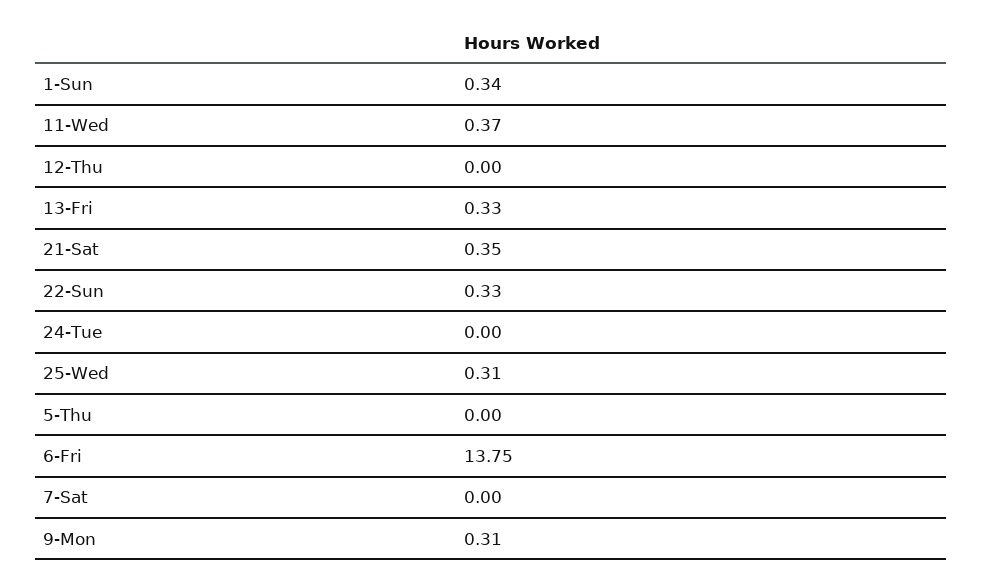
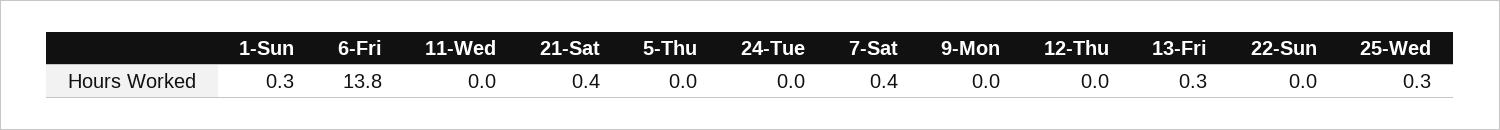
11-Wed: 0.37 -> 0
22-Sun: 0.33 -> 0
7-Sat: 0 -> 0.4
9-Mon: 0.31 -> 0

